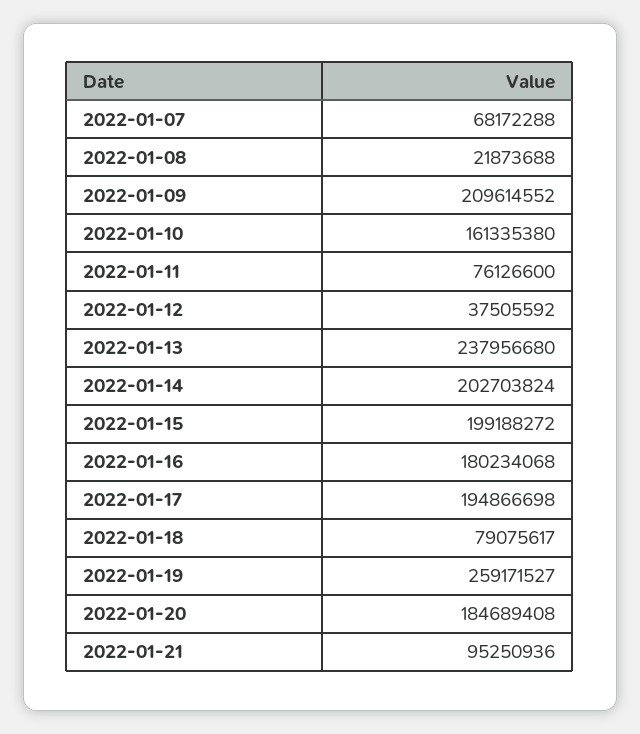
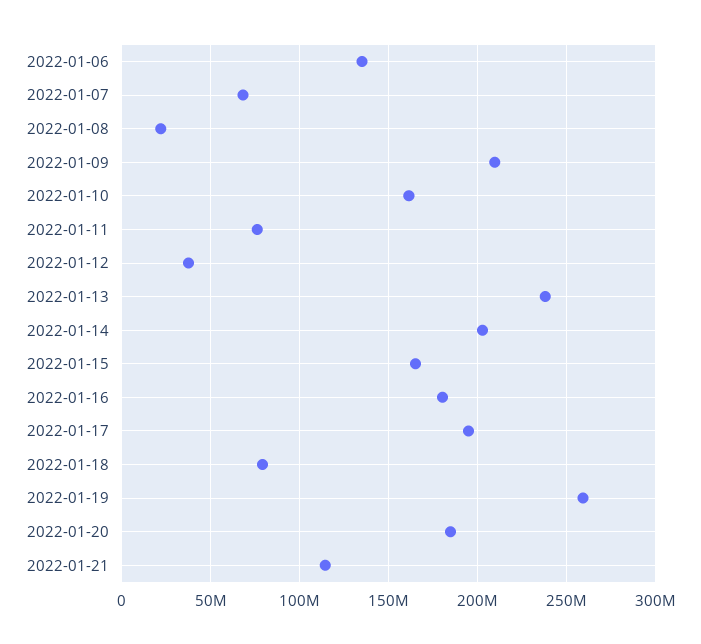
2022-01-15: 199188272 -> 165000000
2022-01-21: 95250936 -> 115000000
2022-01-06: none -> 135000000

